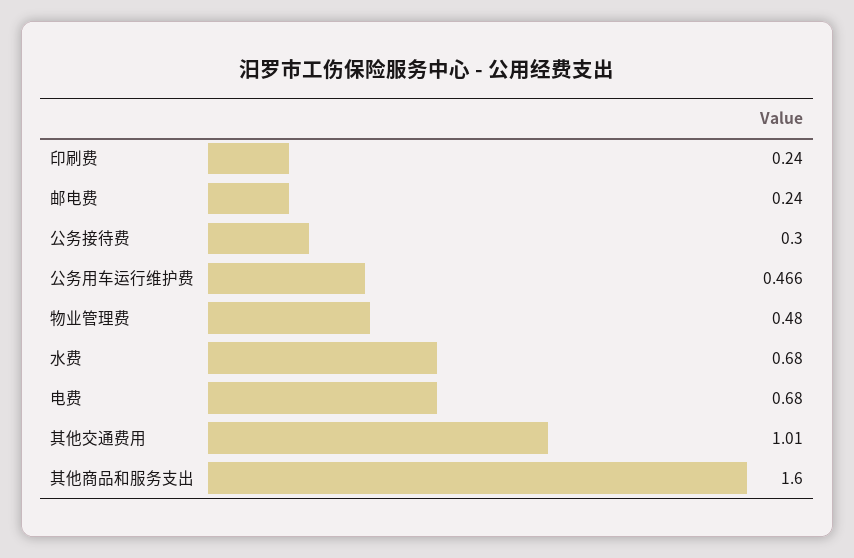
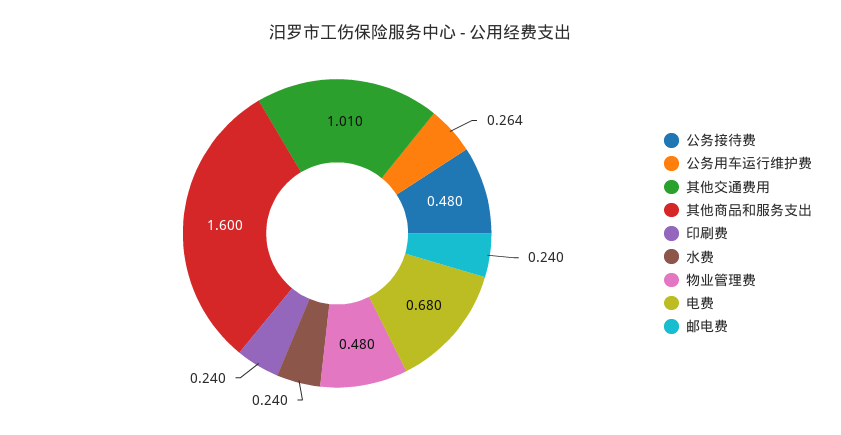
公务接待费: 0.3 -> 0.48
公务用车运行维护费: 0.466 -> 0.264
水费: 0.68 -> 0.24

